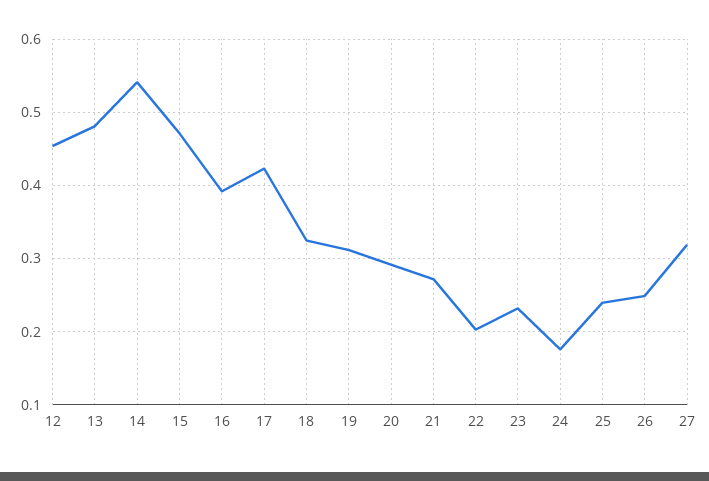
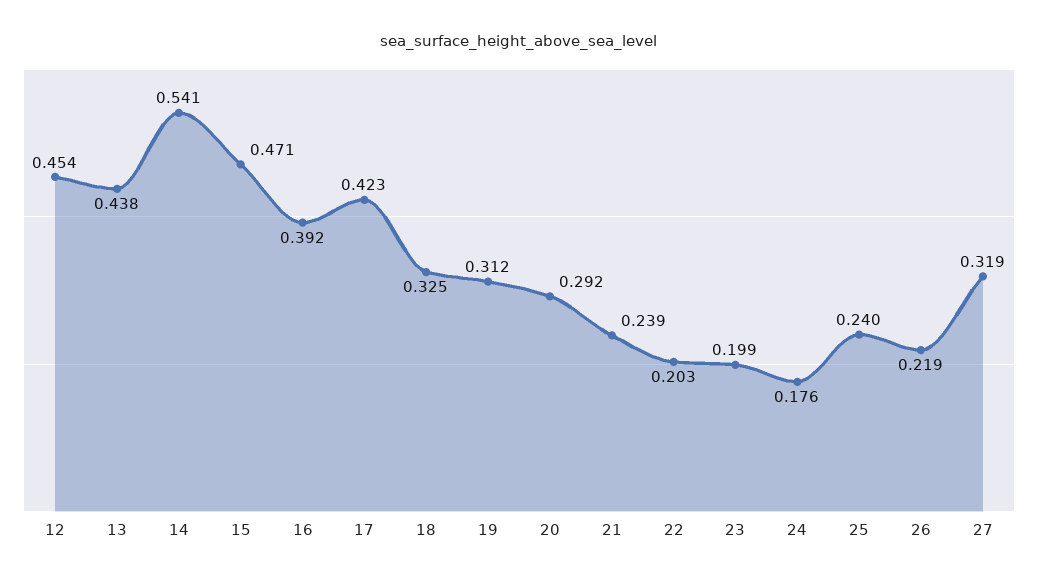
13: 0.48 -> 0.438
21: 0.27 -> 0.239
23: 0.23 -> 0.199
26: 0.25 -> 0.219

